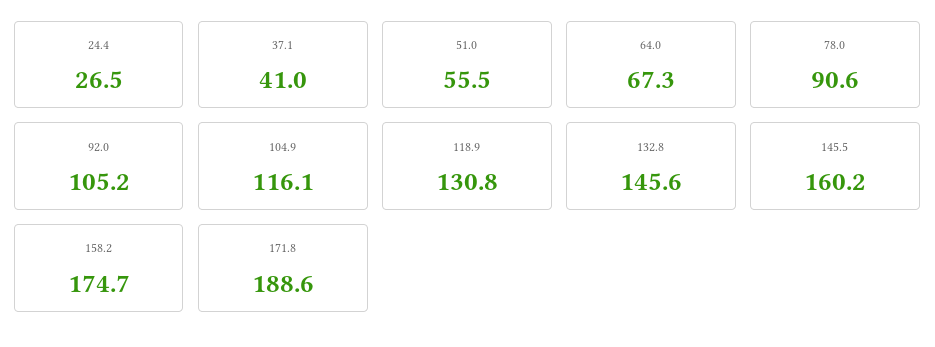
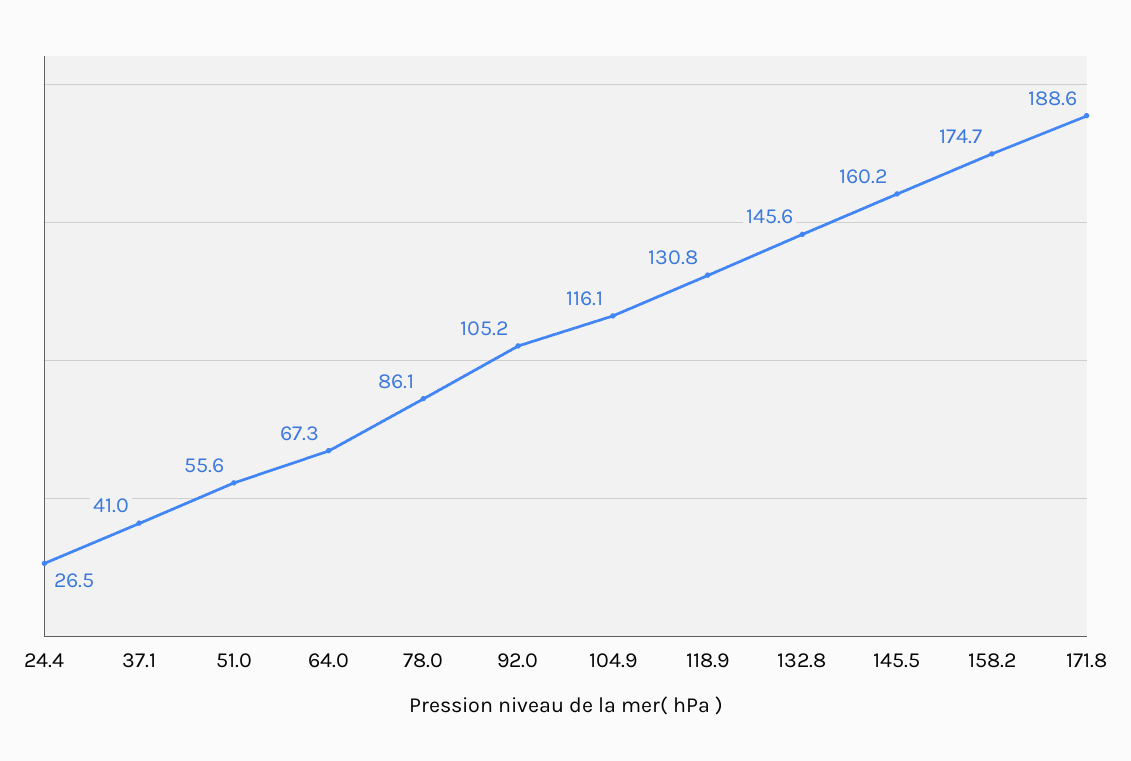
51.0: 55.5 -> 55.6
78.0: 90.6 -> 86.1

